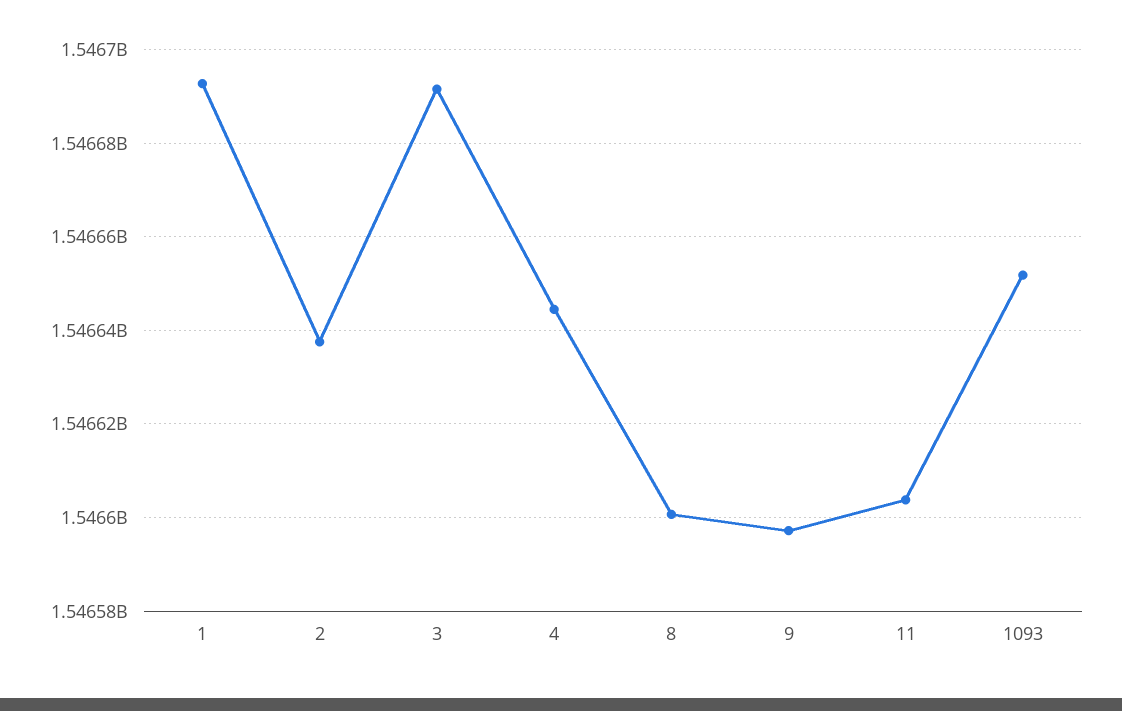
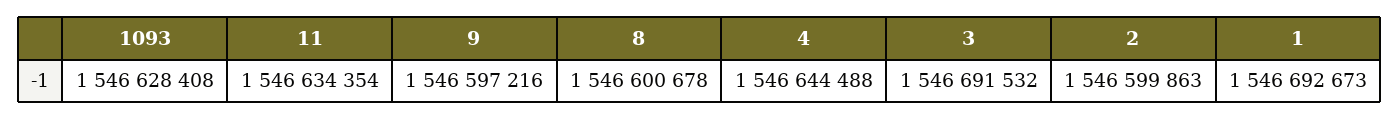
2: 1546638000 -> 1546599863
11: 1546604000 -> 1546634354
1093: 1546652000 -> 1546628408

